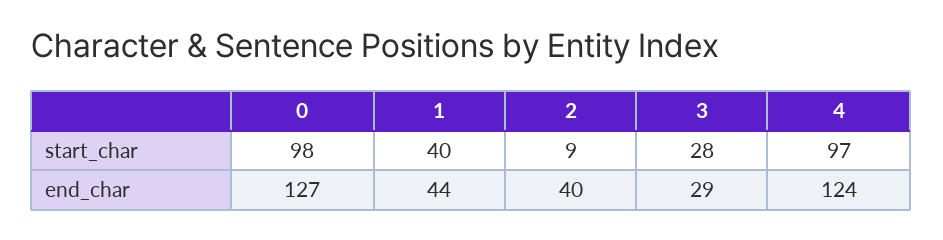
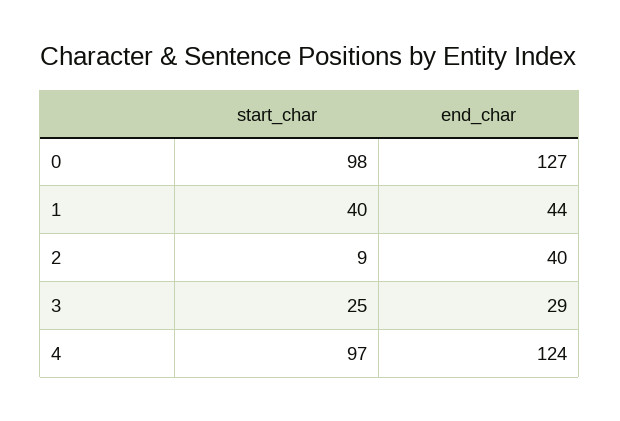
3, start_char: 28 -> 25

